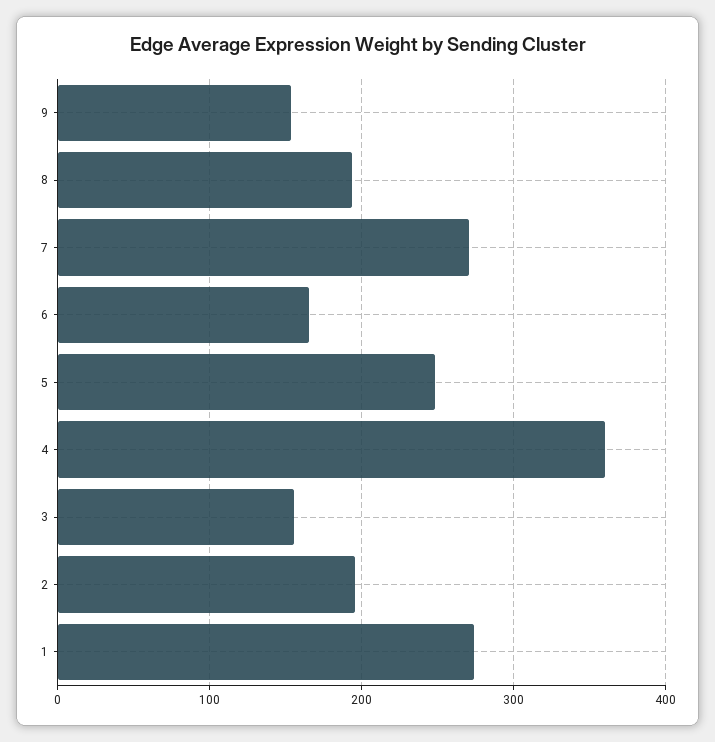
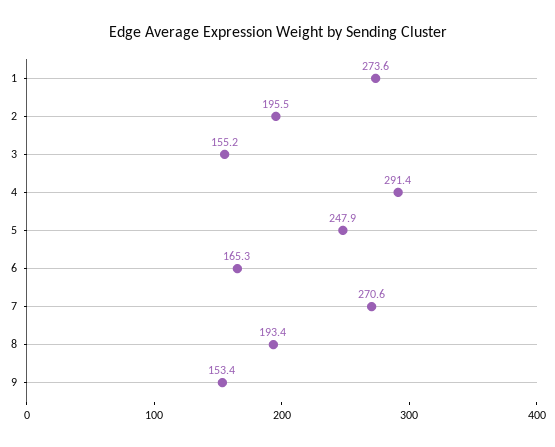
4: 360 -> 291.4

